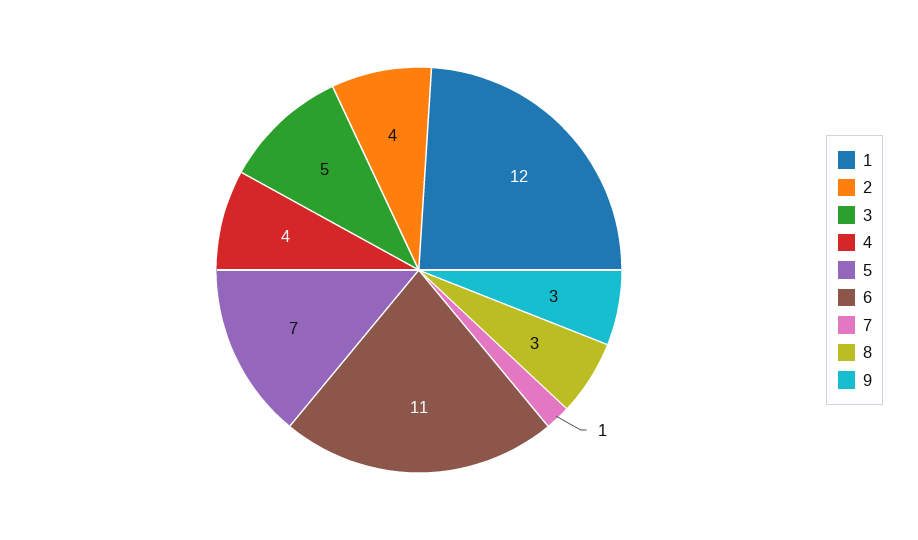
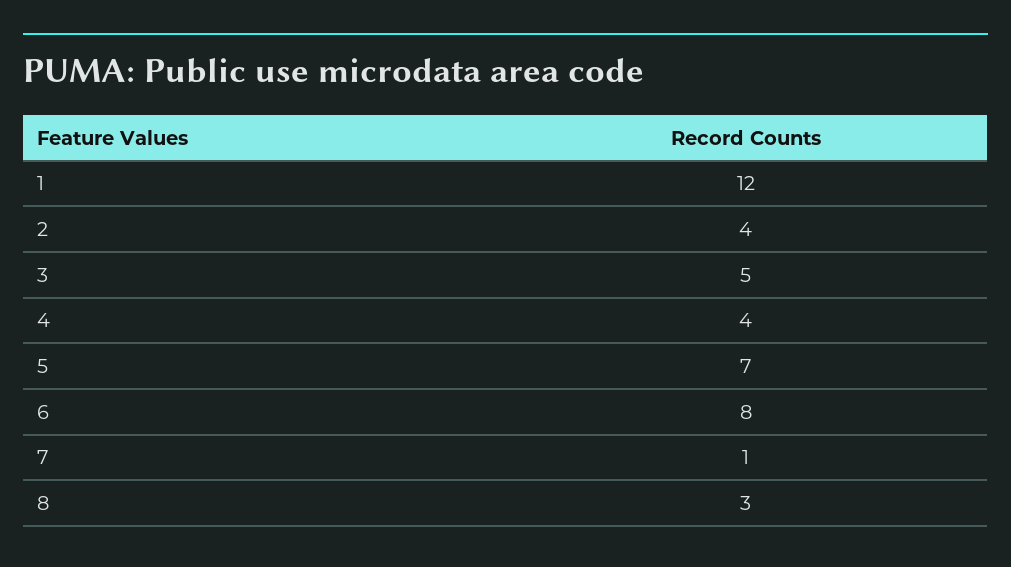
6: 11 -> 8
9: 3 -> none

